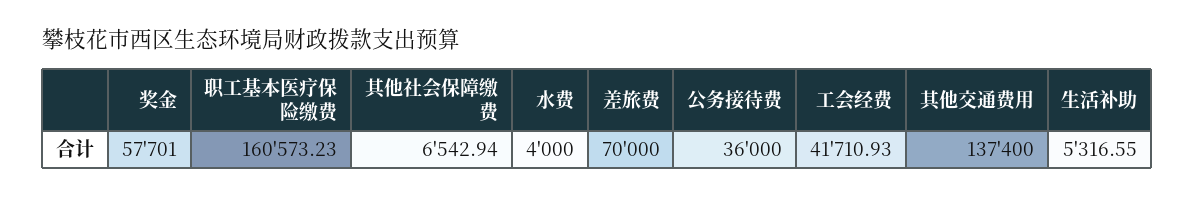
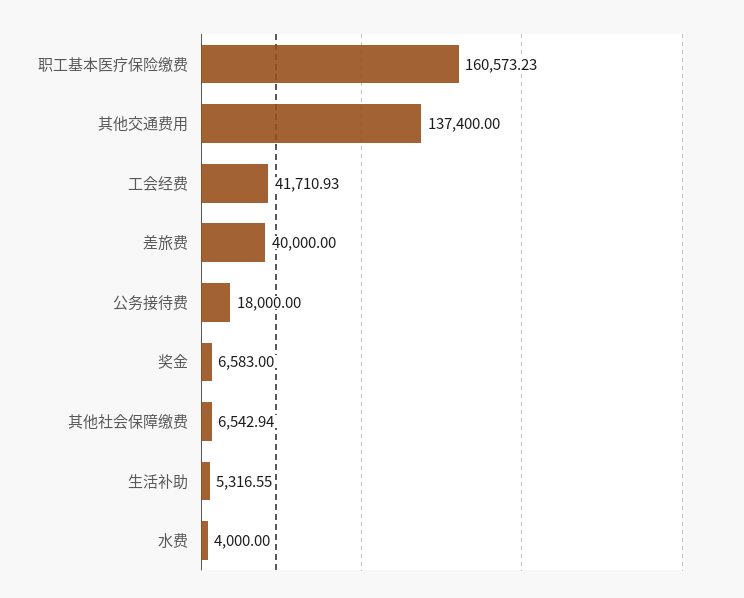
奖金: 57701 -> 6583
差旅费: 70000 -> 40000
公务接待费: 36000 -> 18000

